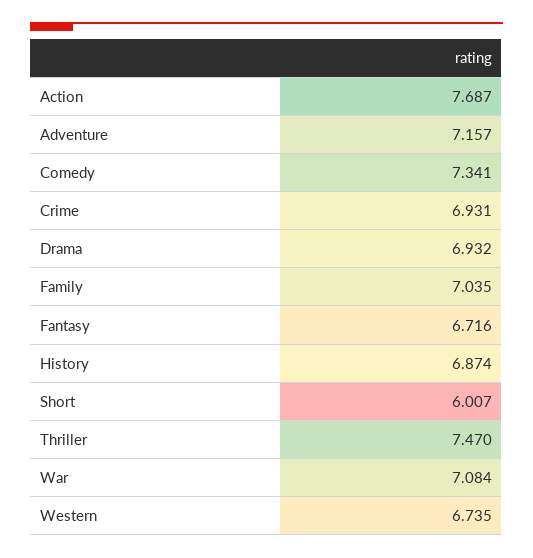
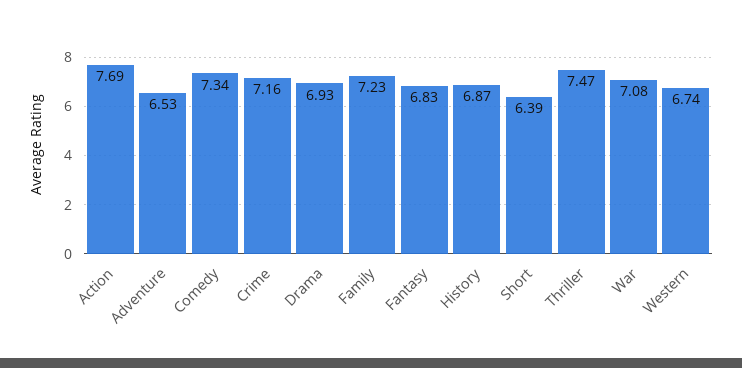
Adventure: 7.157 -> 6.53
Crime: 6.931 -> 7.16
Family: 7.035 -> 7.23
Fantasy: 6.716 -> 6.83
Short: 6.007 -> 6.39

